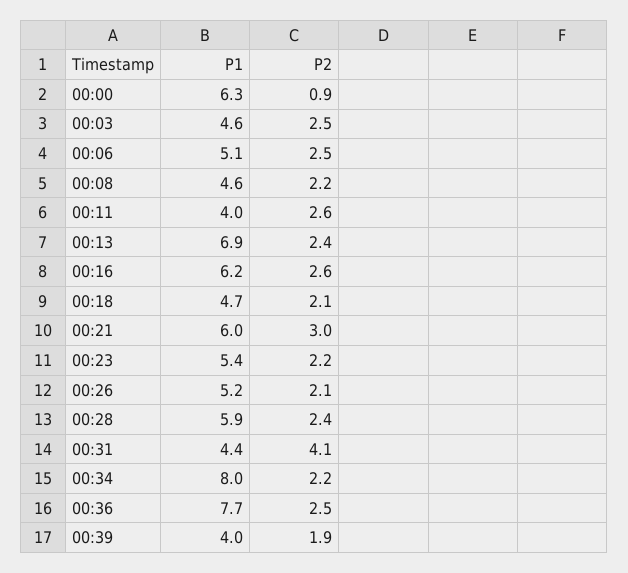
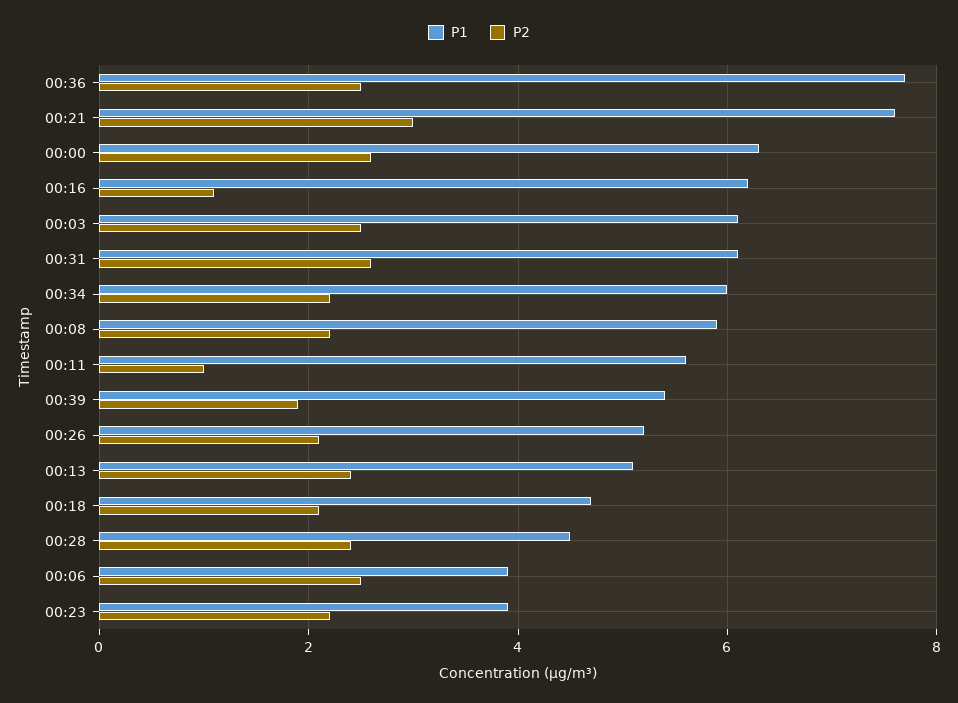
P2, 00:00: 0.9 -> 2.5
P1, 00:03: 4.6 -> 6
P1, 00:06: 5.1 -> 4
P1, 00:08: 4.6 -> 6
P1, 00:11: 4 -> 5.5
P2, 00:11: 2.6 -> 1
P1, 00:13: 6.9 -> 5
P2, 00:16: 2.6 -> 1
P1, 00:21: 6 -> 7.5
P1, 00:23: 5.4 -> 4
P1, 00:28: 5.9 -> 4.5
P1, 00:31: 4.4 -> 6
P2, 00:31: 4.1 -> 2.5
P1, 00:34: 8 -> 6
P1, 00:39: 4 -> 5.5

